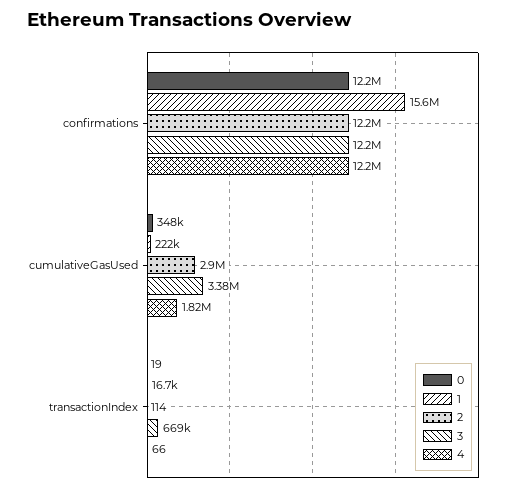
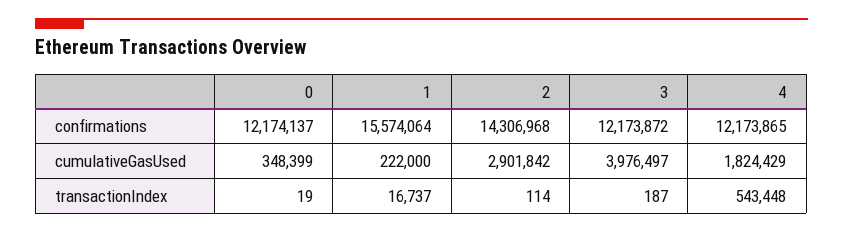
2, confirmations: 12200000 -> 14306968
3, cumulativeGasUsed: 3380000 -> 3976497
3, transactionIndex: 669000 -> 187
4, transactionIndex: 66 -> 543448

